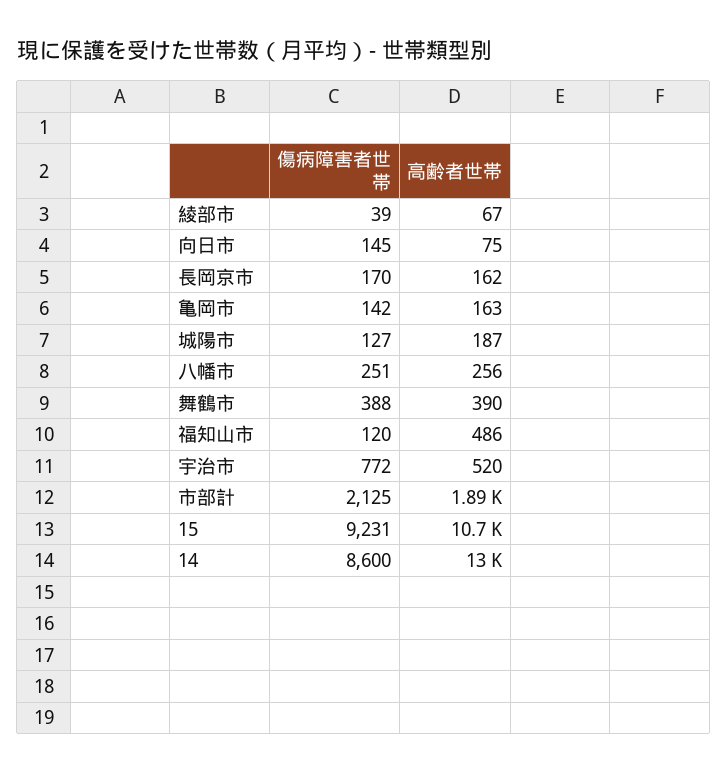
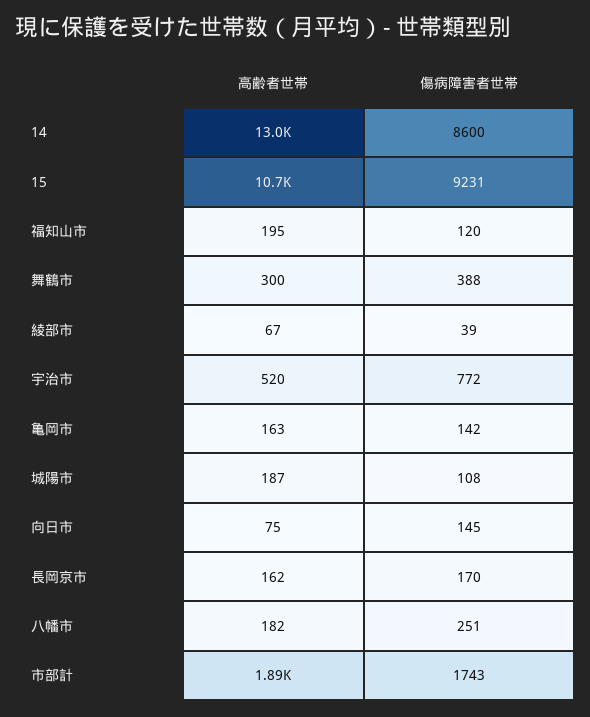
傷病障害者世帯, 城陽市: 127 -> 108
高齢者世帯, 八幡市: 256 -> 182
高齢者世帯, 舞鶴市: 390 -> 300
高齢者世帯, 福知山市: 486 -> 195
傷病障害者世帯, 市部計: 2125 -> 1743

